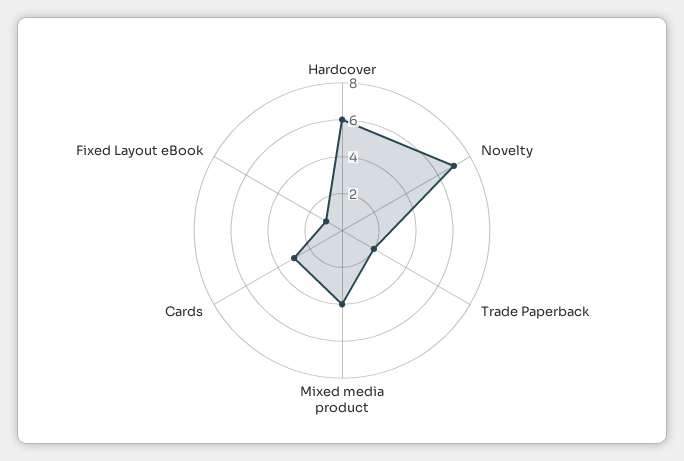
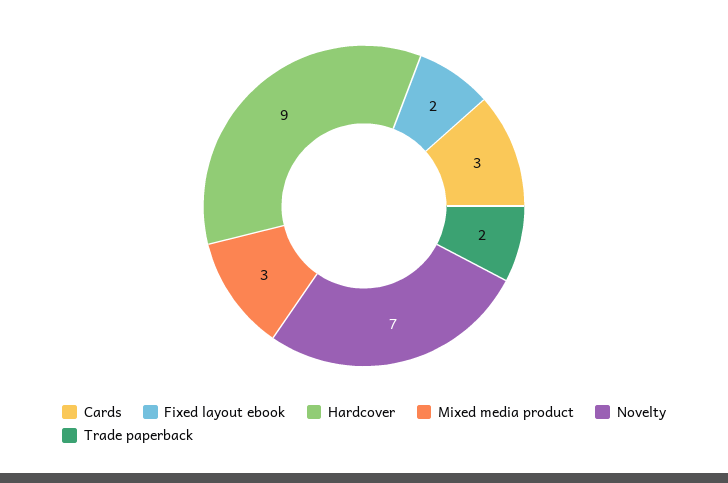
Hardcover: 6 -> 9
Mixed media product: 4 -> 3
Fixed Layout eBook: 1 -> 2

